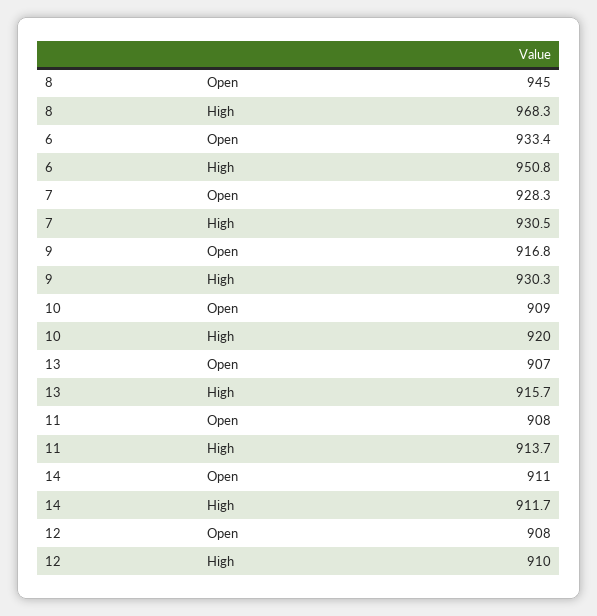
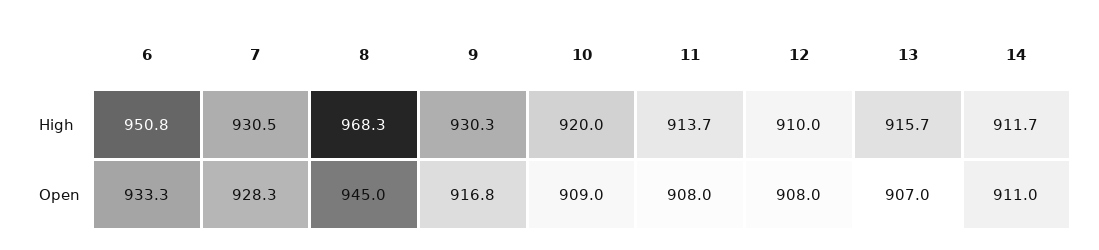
6, Open: 933.4 -> 933.3

